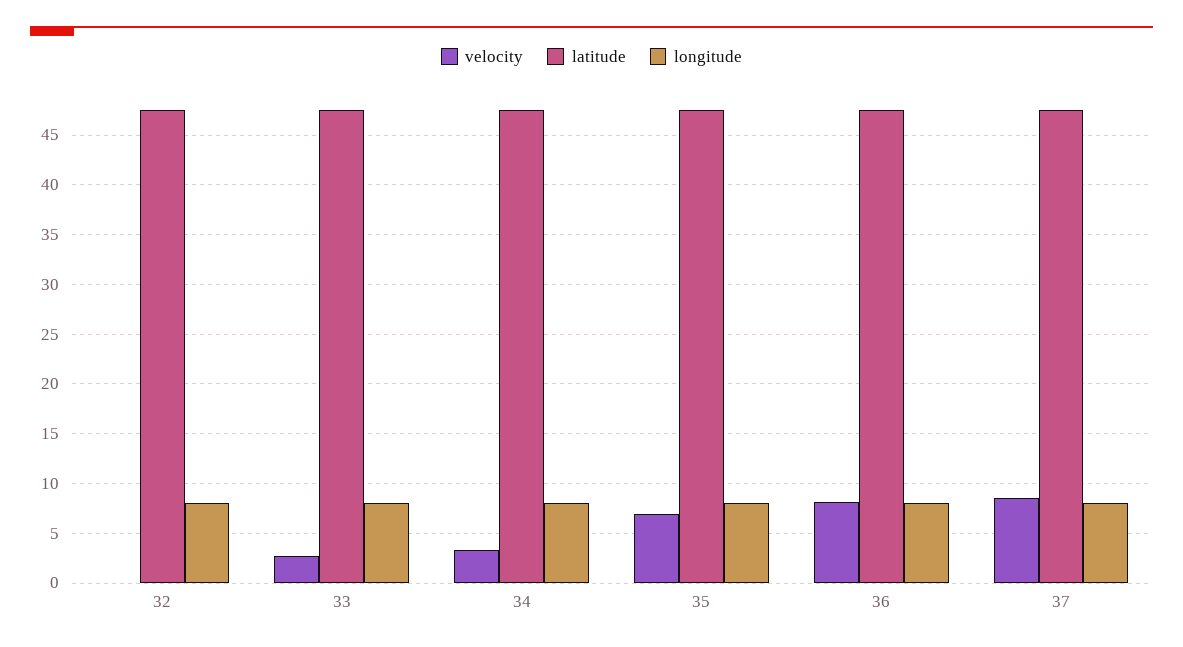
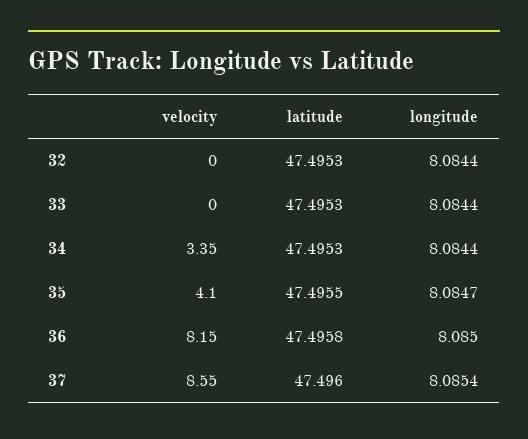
velocity, 33: 3 -> 0
velocity, 35: 7 -> 4.1

